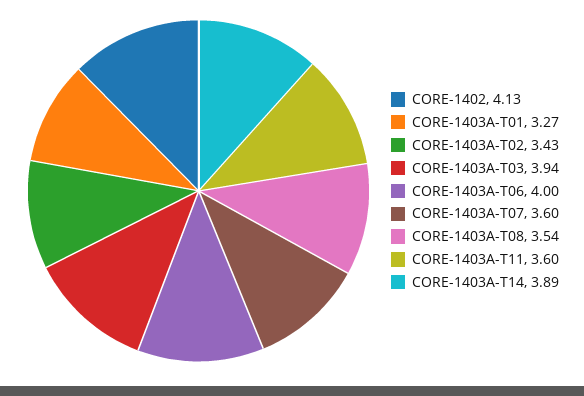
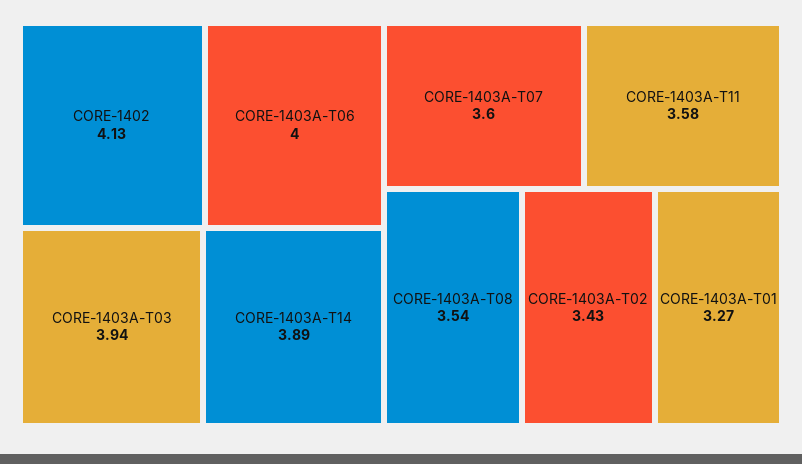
CORE-1403A-T11: 3.6 -> 3.58

